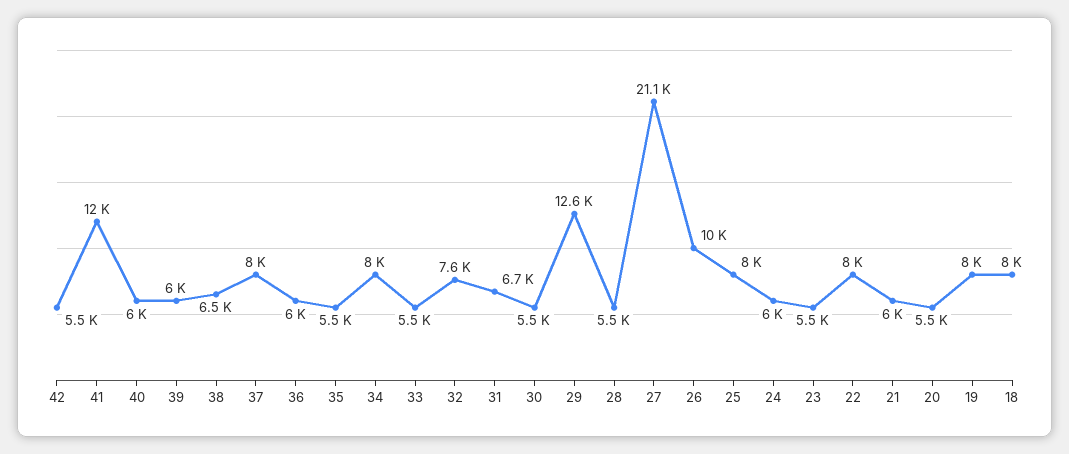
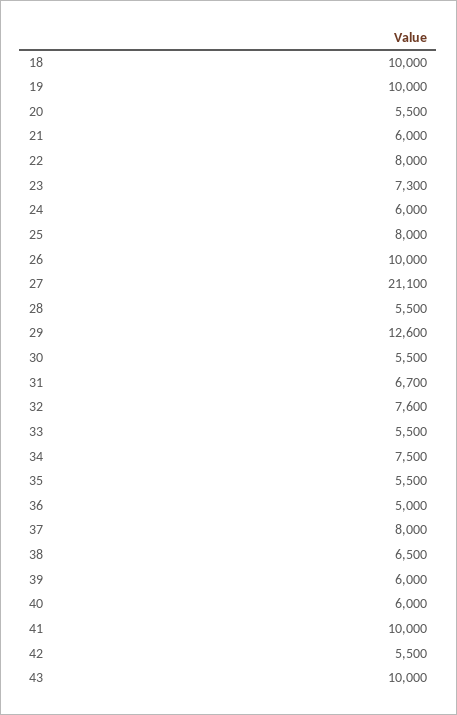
41: 12000 -> 10000
36: 6000 -> 5000
34: 8000 -> 7500
23: 5500 -> 7300
19: 8000 -> 10000
18: 8000 -> 10000
43: none -> 10000

